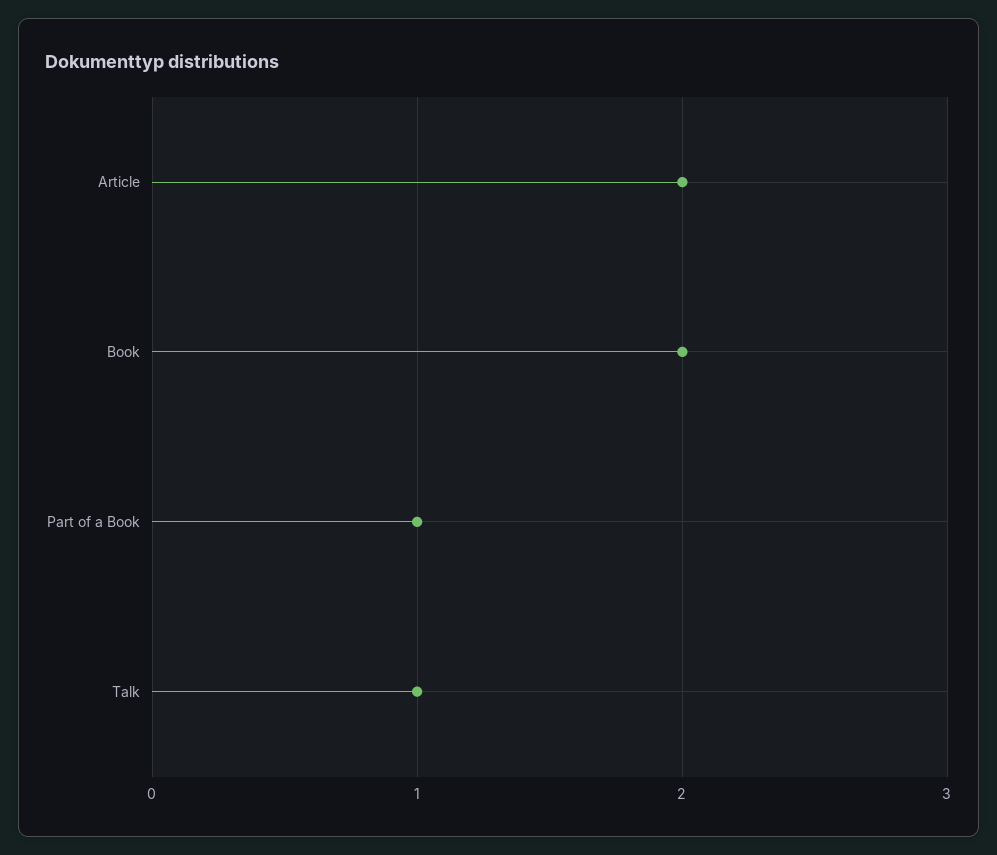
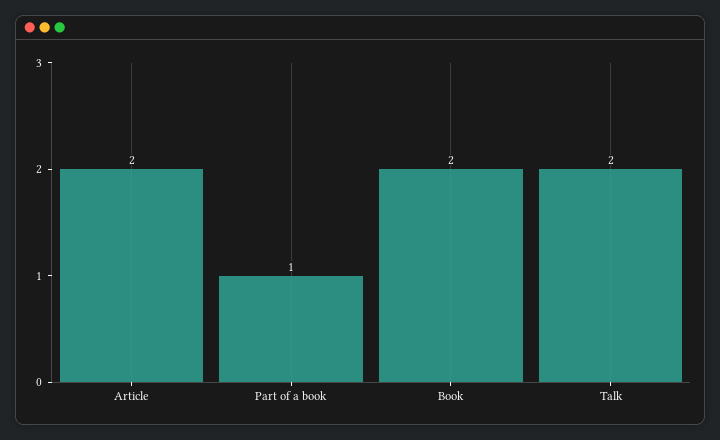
Talk: 1 -> 2

